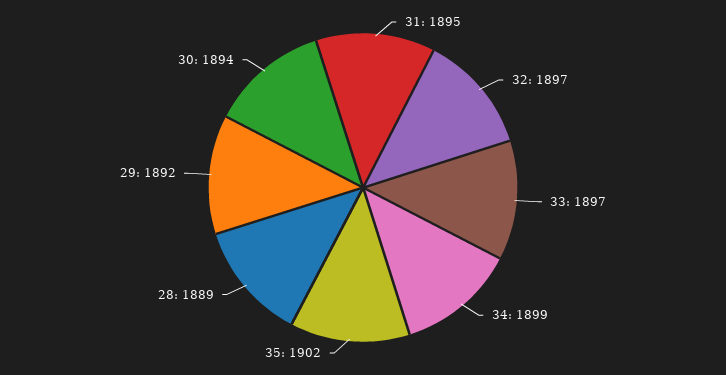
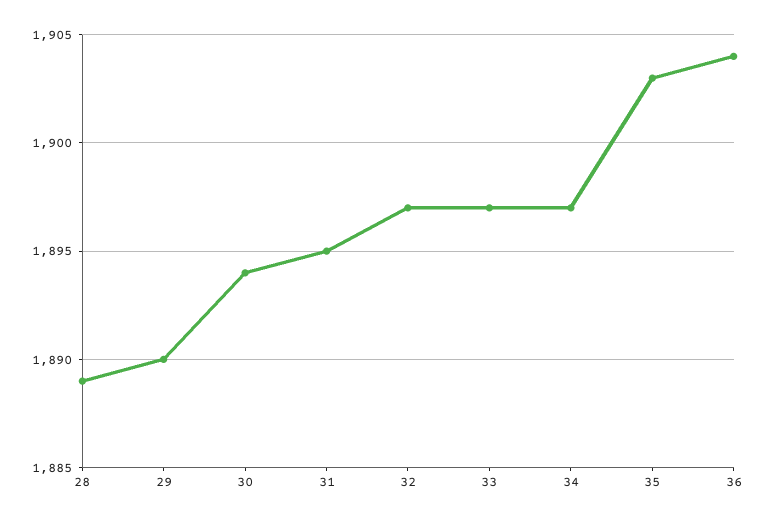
34: 1899 -> 1897
35: 1902 -> 1903
29: 1892 -> 1890
36: none -> 1904

